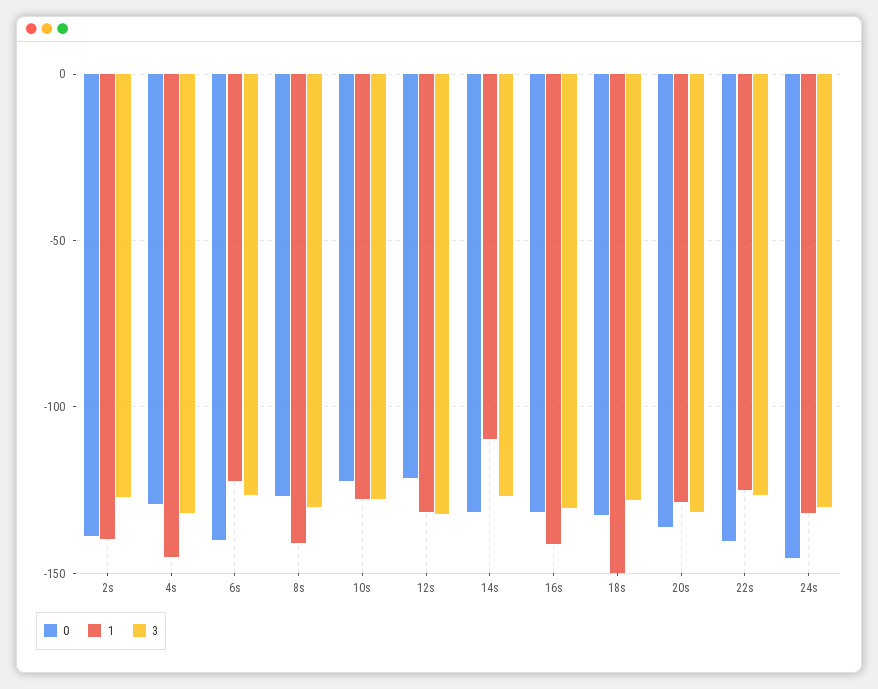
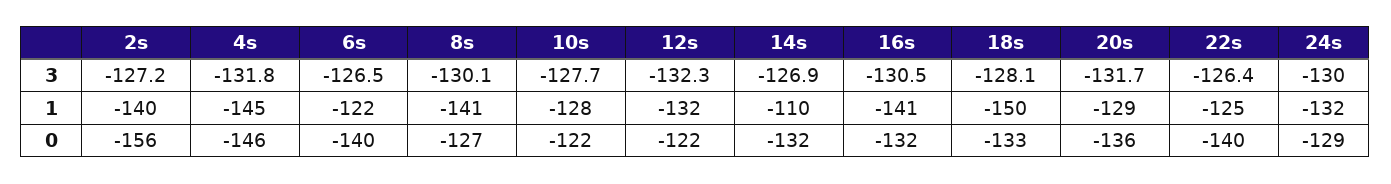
0, 2s: -140 -> -156
0, 4s: -130 -> -146
0, 24s: -145 -> -129

